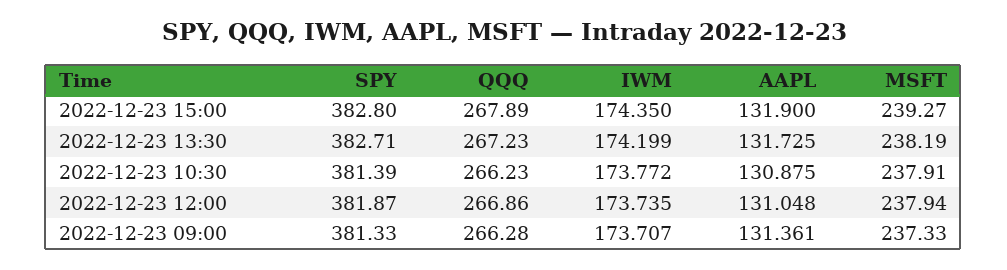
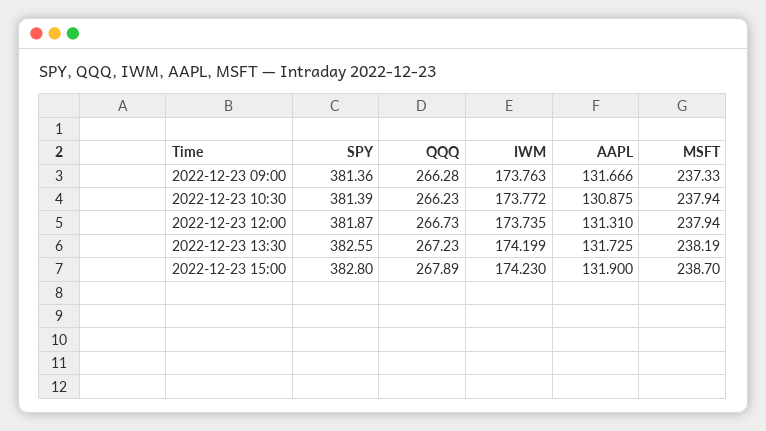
IWM, 2022-12-23 15:00: 174.35 -> 174.23
MSFT, 2022-12-23 15:00: 239.27 -> 238.7
SPY, 2022-12-23 13:30: 382.71 -> 382.55
MSFT, 2022-12-23 10:30: 237.91 -> 237.94
QQQ, 2022-12-23 12:00: 266.86 -> 266.73
AAPL, 2022-12-23 12:00: 131.048 -> 131.31
SPY, 2022-12-23 09:00: 381.33 -> 381.36
IWM, 2022-12-23 09:00: 173.707 -> 173.763
AAPL, 2022-12-23 09:00: 131.361 -> 131.666

